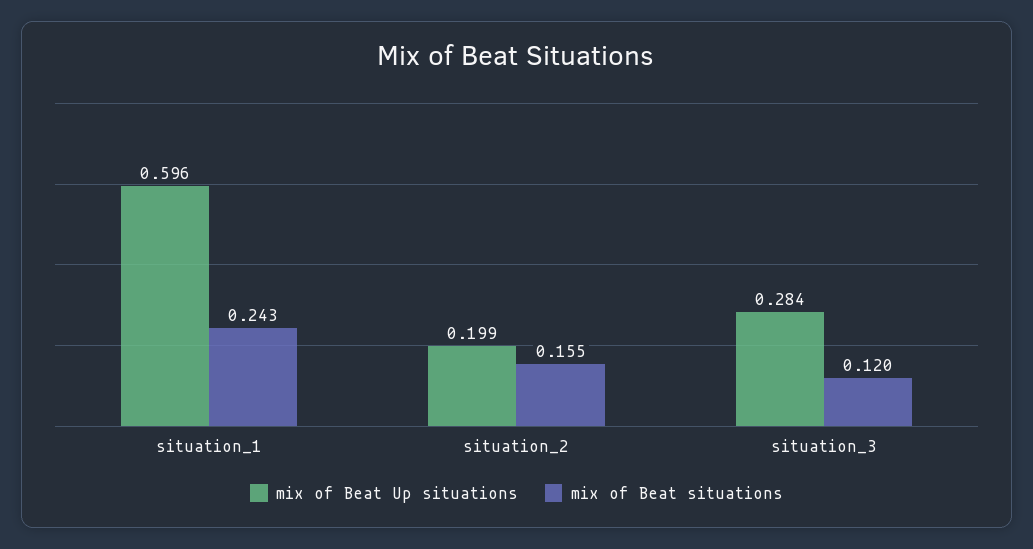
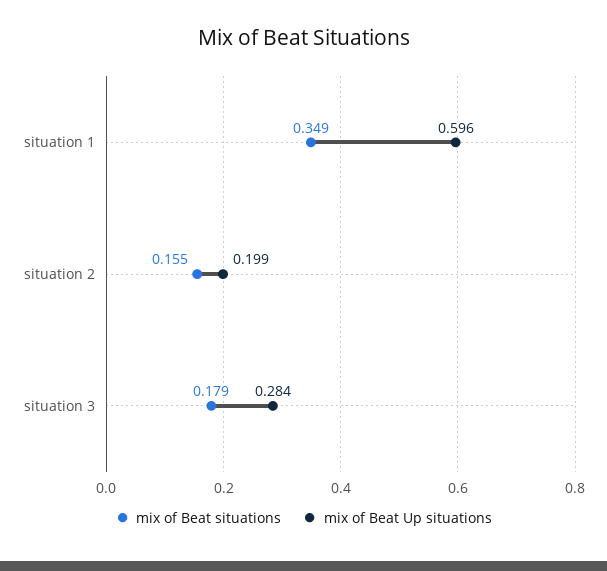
mix of Beat situations, situation_1: 0.243 -> 0.349
mix of Beat situations, situation_3: 0.12 -> 0.179

